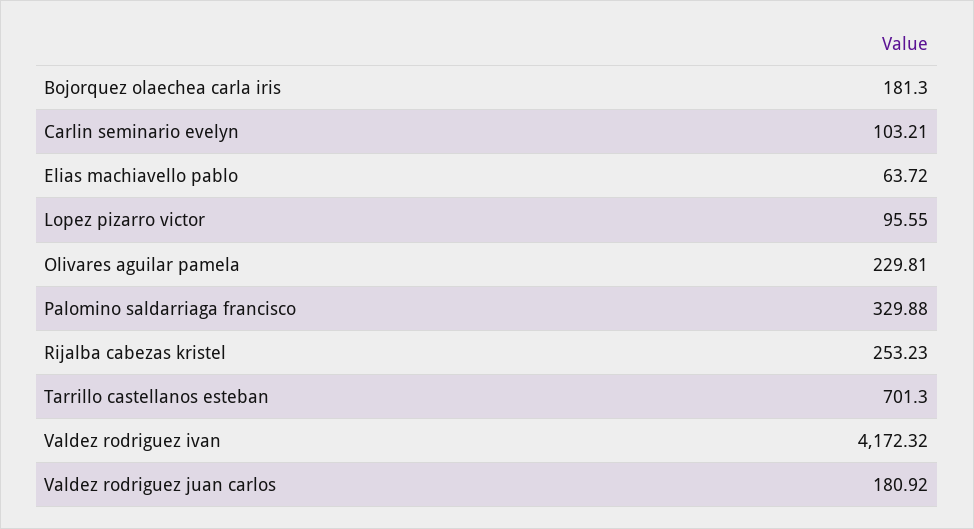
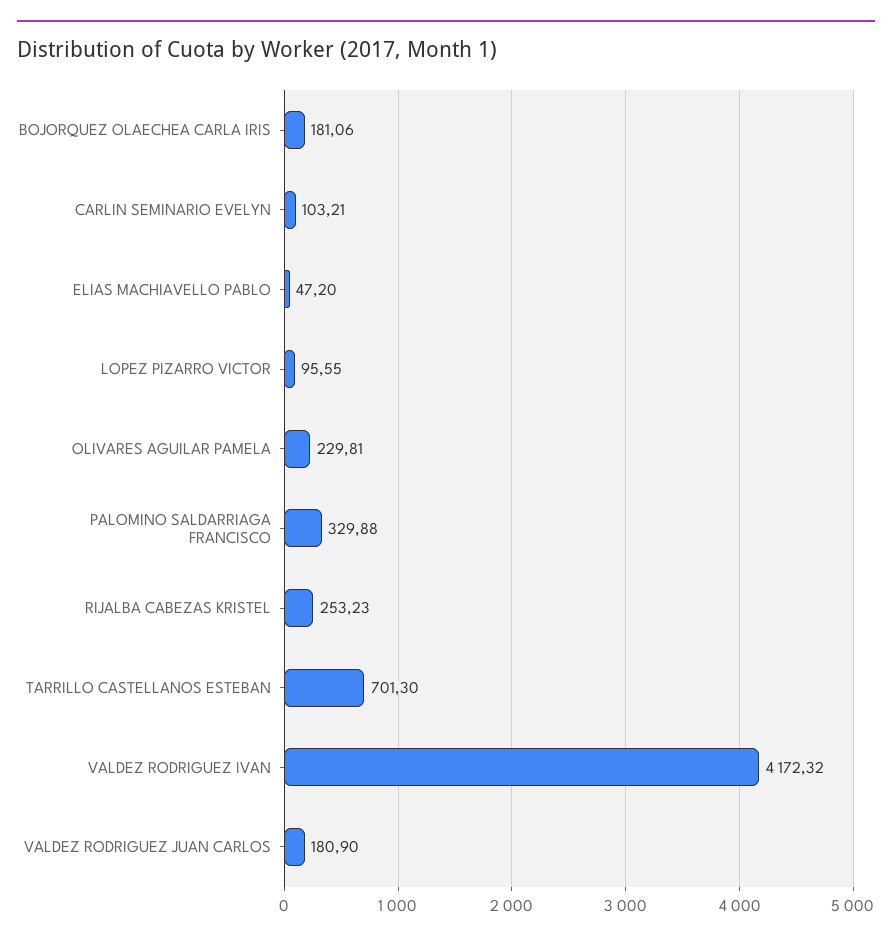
Bojorquez olaechea carla iris: 181.3 -> 181.06
Elias machiavello pablo: 63.72 -> 47.2
Valdez rodriguez juan carlos: 180.92 -> 180.9

